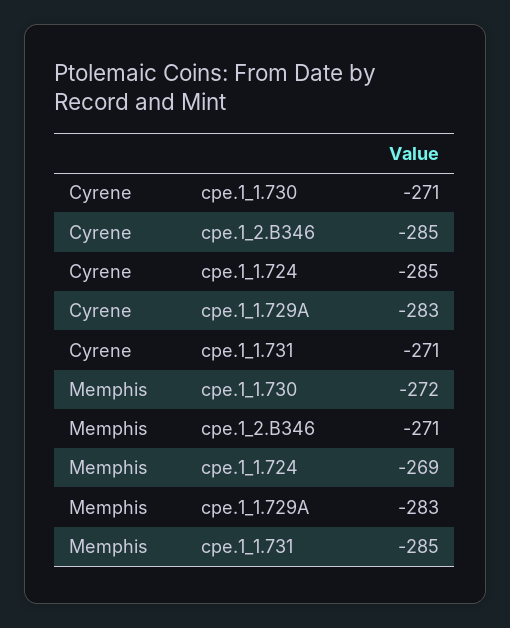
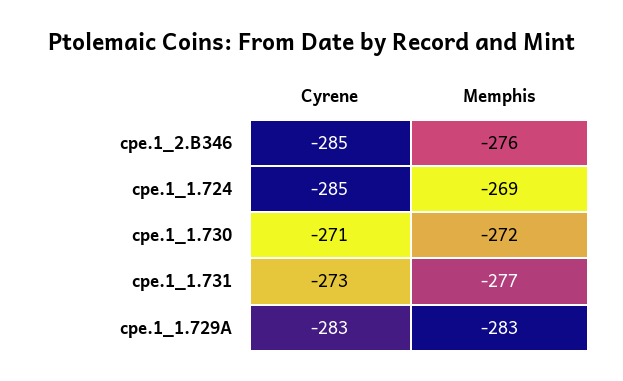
Cyrene, cpe.1_1.731: -271 -> -273
Memphis, cpe.1_2.B346: -271 -> -276
Memphis, cpe.1_1.731: -285 -> -277

